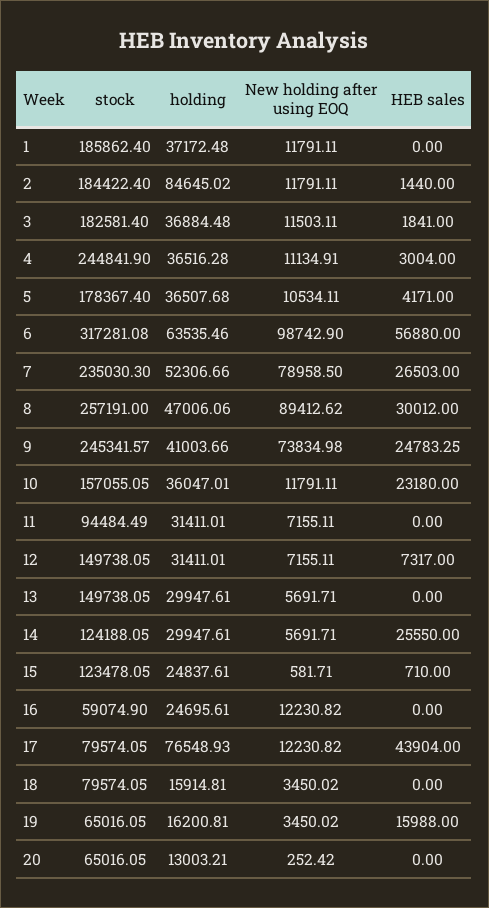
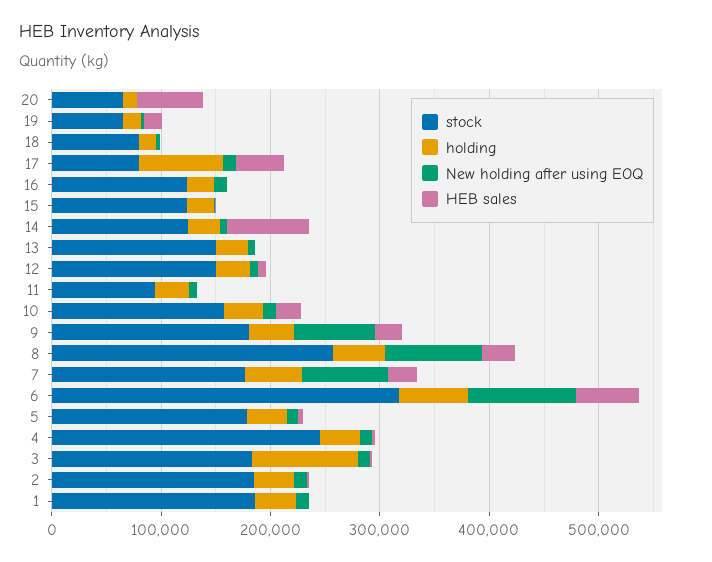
holding, 2: 84645.02 -> 40000
holding, 3: 36884.48 -> 100000
stock, 7: 235030.3 -> 180000
stock, 9: 245341.57 -> 180000
HEB sales, 14: 25550 -> 80000
stock, 16: 59074.9 -> 120000
HEB sales, 20: 0 -> 60000

